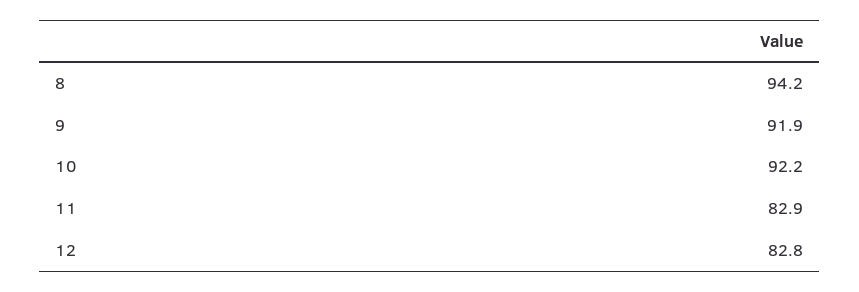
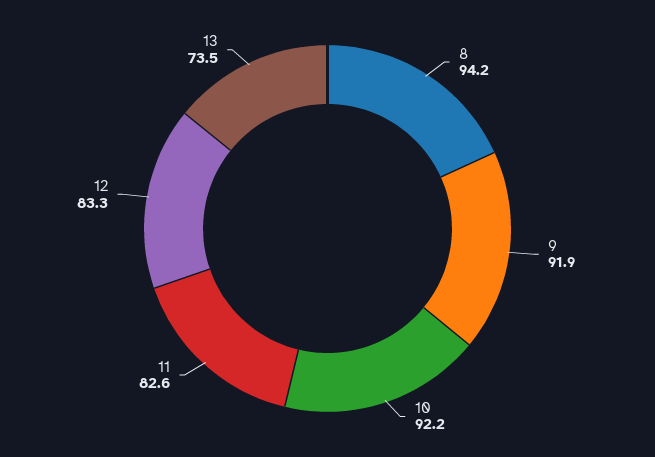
11: 82.9 -> 82.6
12: 82.8 -> 83.3
13: none -> 73.5

